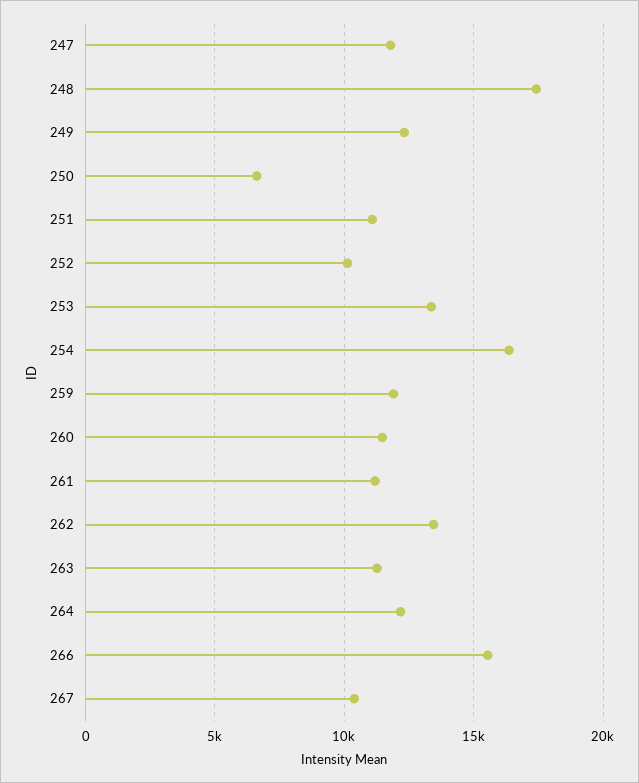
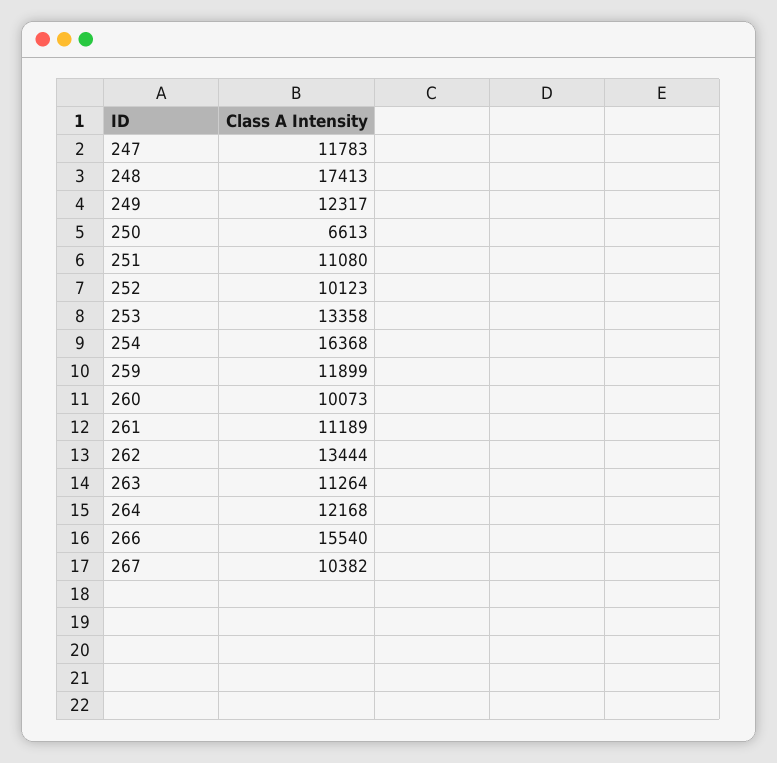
260: 11500 -> 10073

